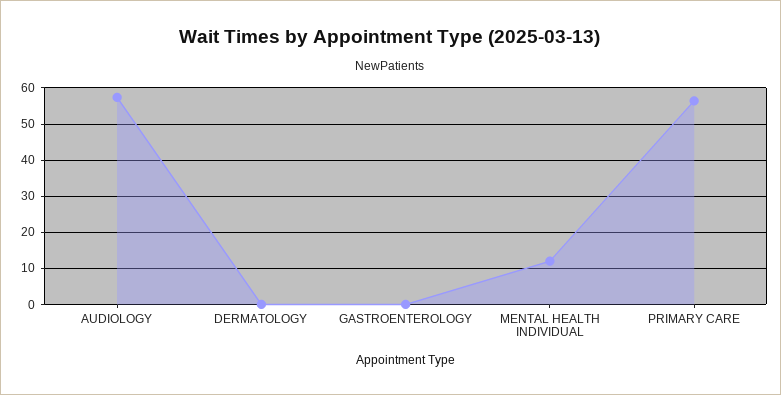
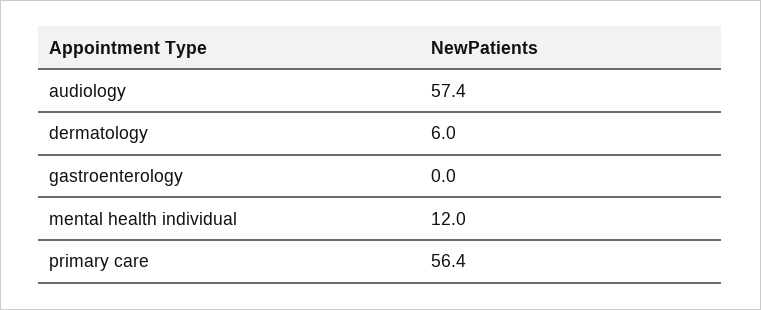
DERMATOLOGY: 0 -> 6

